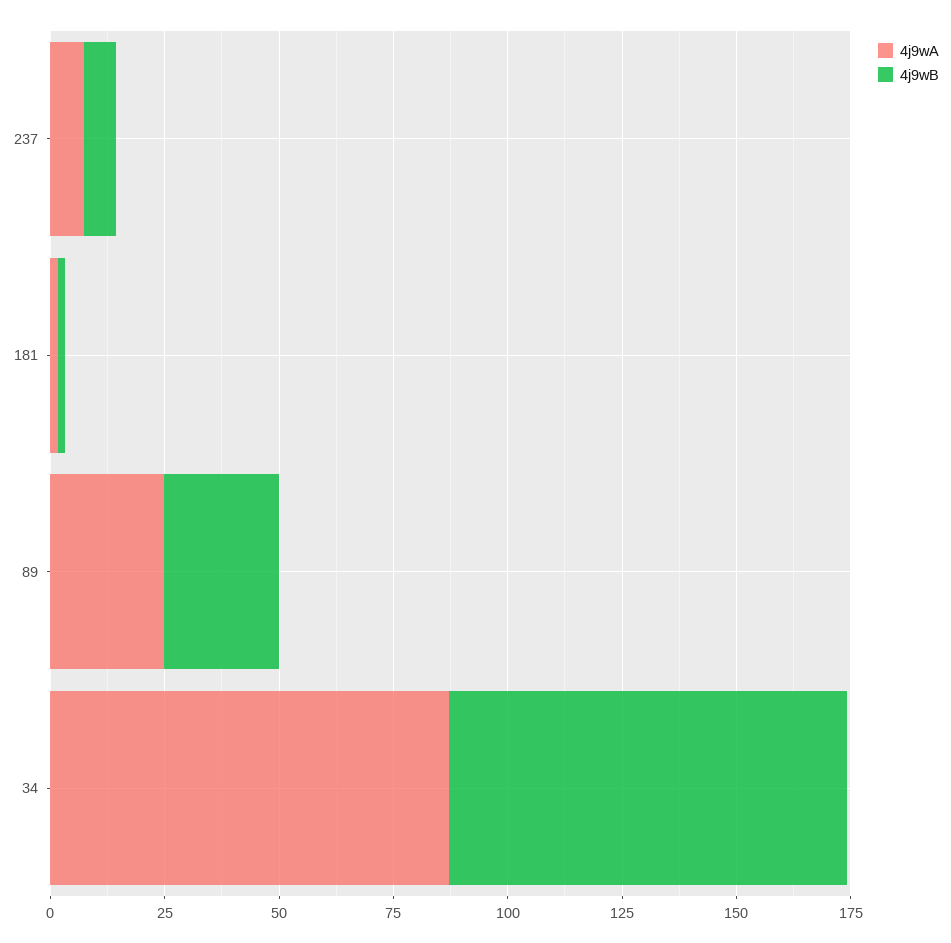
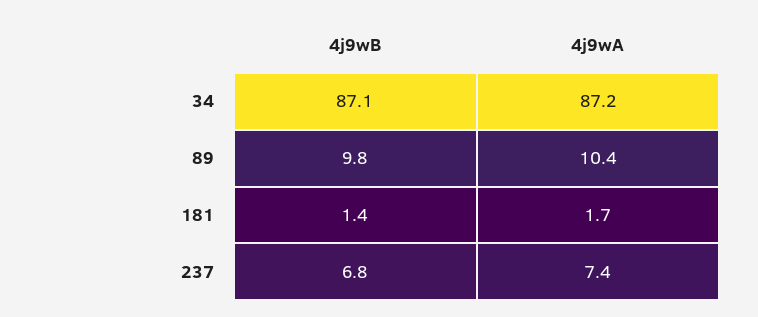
4j9wA, 89: 25 -> 10.4
4j9wB, 89: 25 -> 9.8

